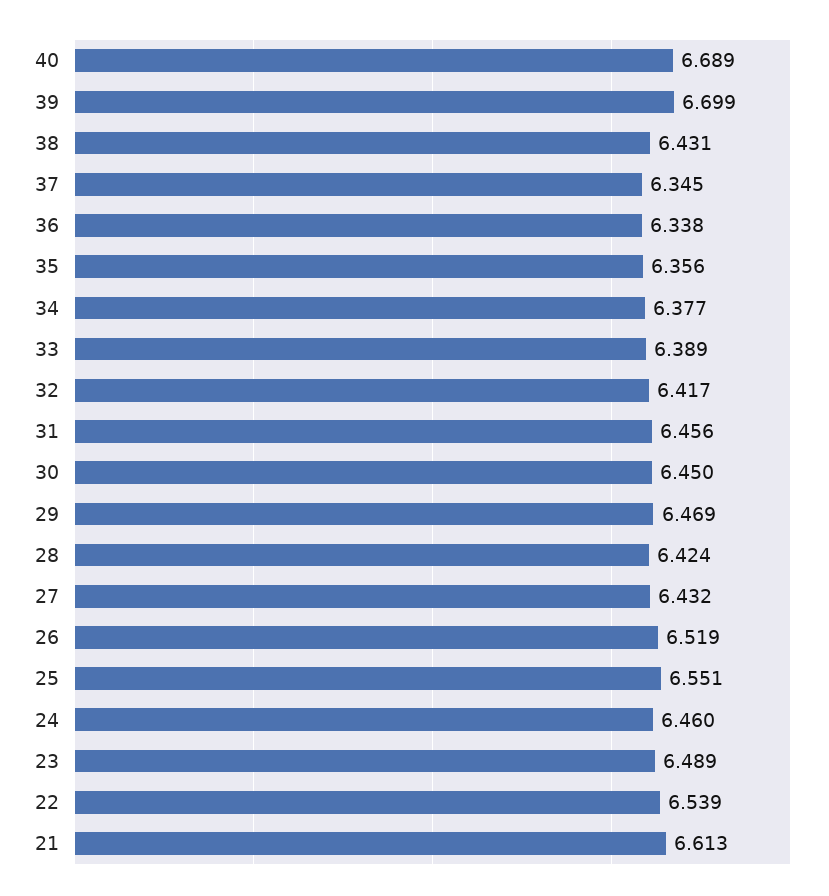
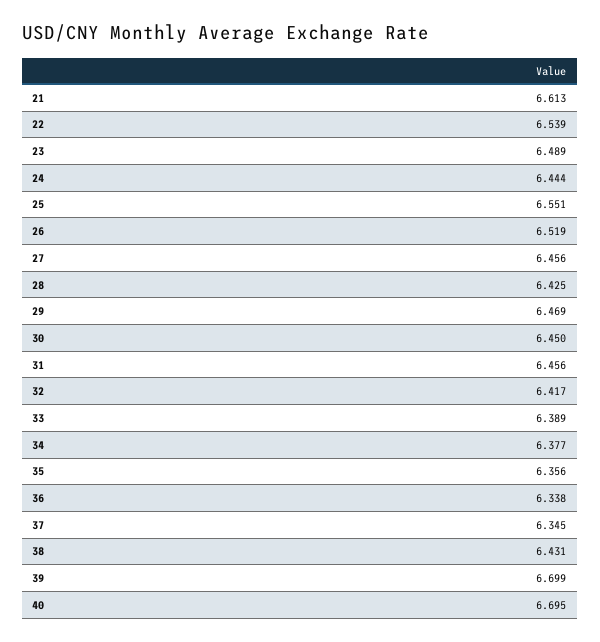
40: 6.689 -> 6.695
28: 6.424 -> 6.425
27: 6.432 -> 6.456
24: 6.46 -> 6.444

